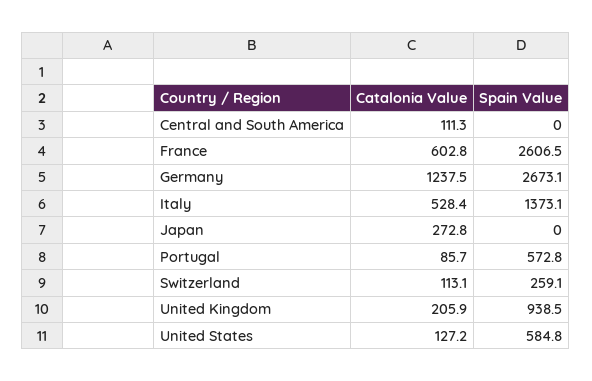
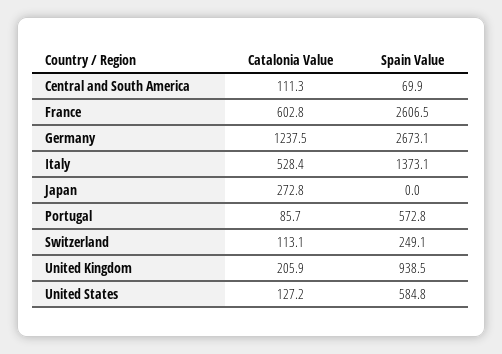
Spain Value, Central and South America: 0 -> 69.9
Spain Value, Switzerland: 259.1 -> 249.1

